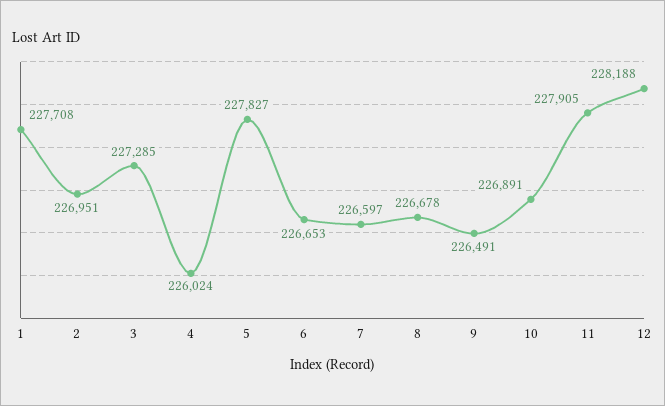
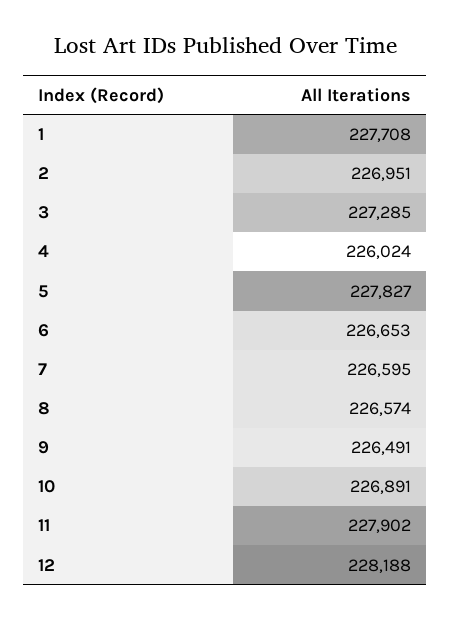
7: 226597 -> 226595
8: 226678 -> 226574
11: 227905 -> 227902

